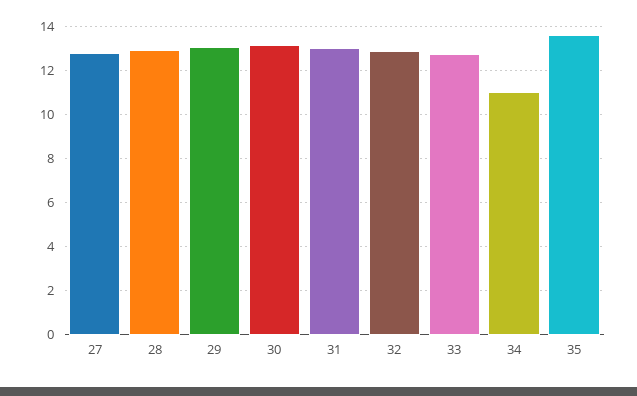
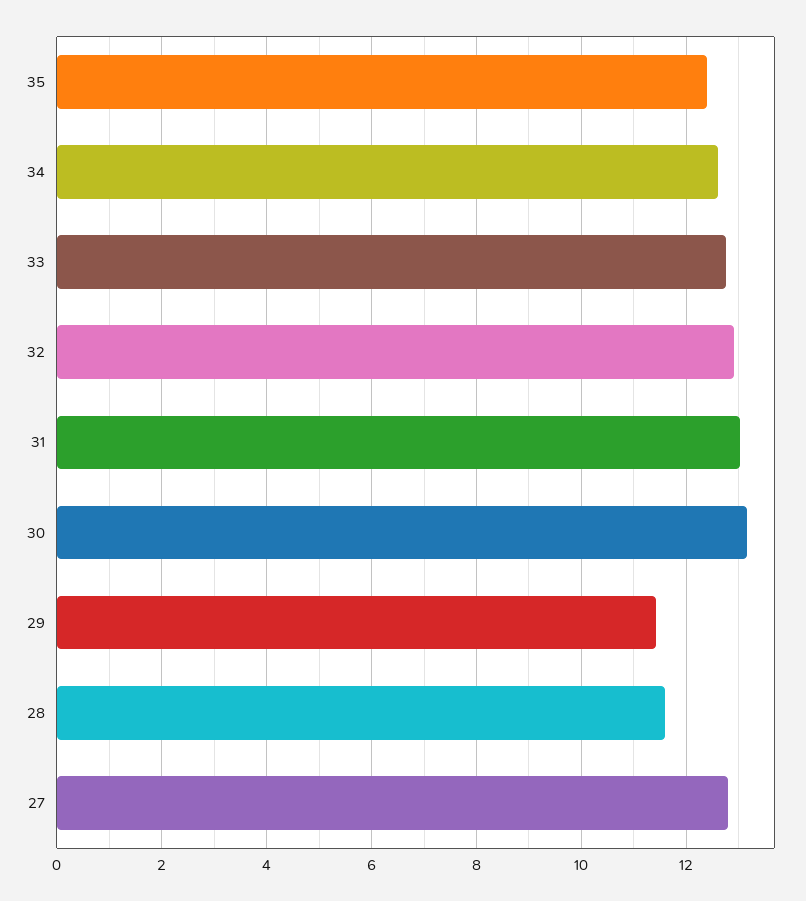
28: 13 -> 11.6
29: 13 -> 11.4
34: 11 -> 12.6
35: 13.5 -> 12.4

